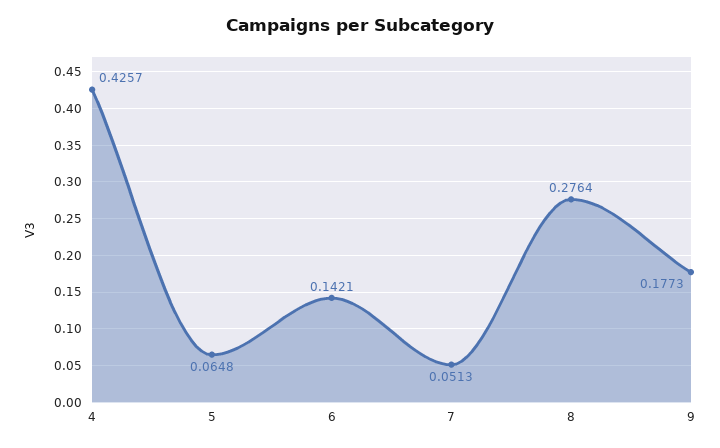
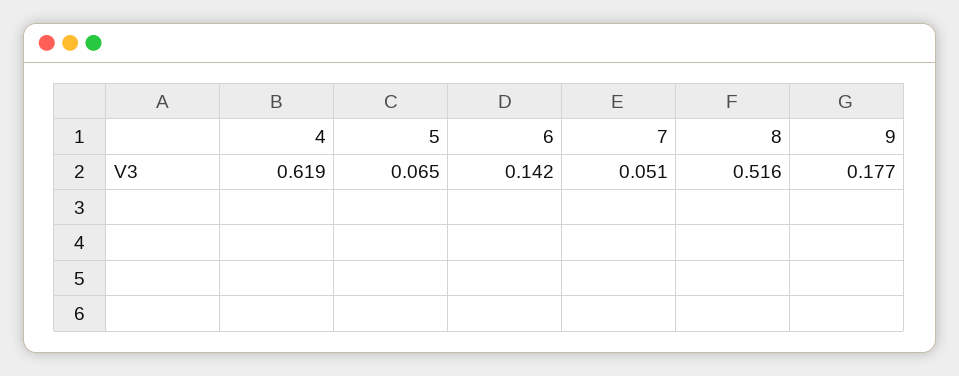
4: 0.4257 -> 0.619
8: 0.2764 -> 0.516

